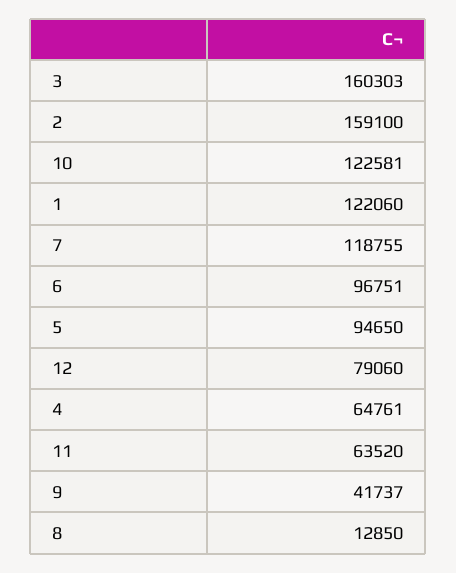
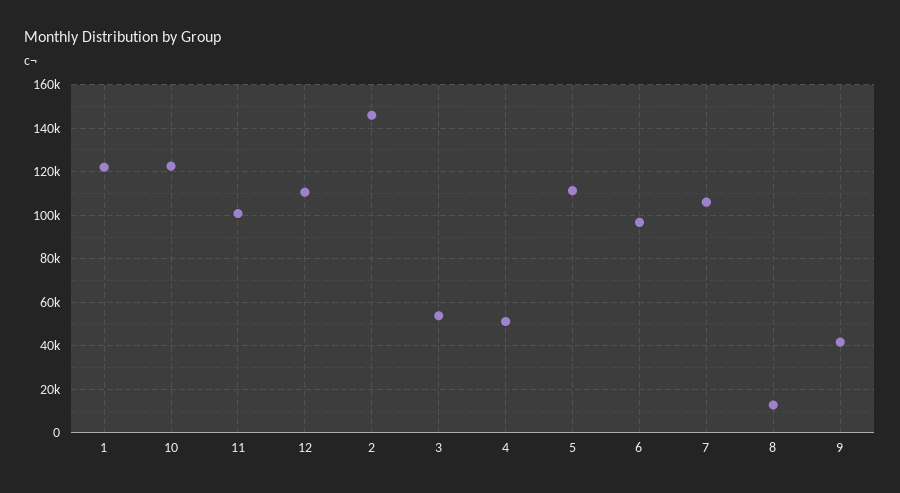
3: 160303 -> 55000
2: 159100 -> 145000
7: 118755 -> 105000
5: 94650 -> 110000
12: 79060 -> 110000
4: 64761 -> 50000
11: 63520 -> 100000

